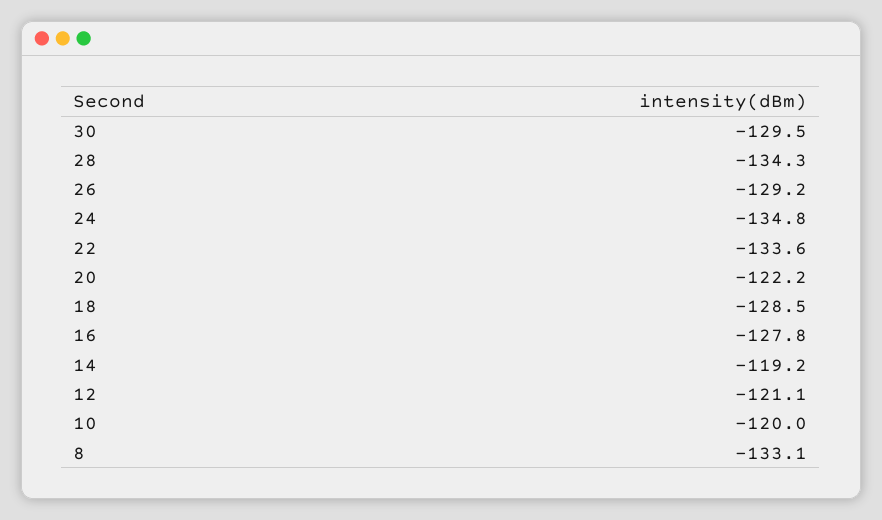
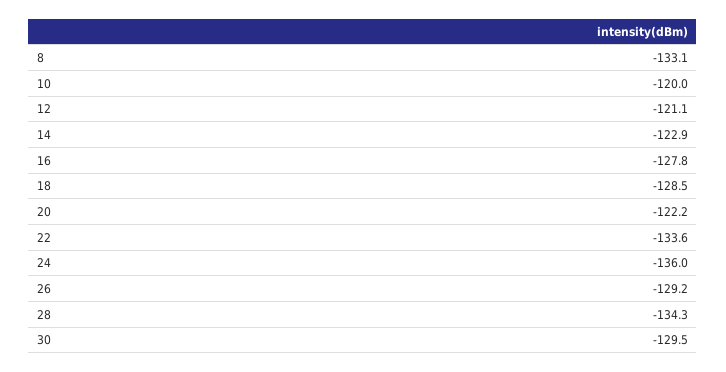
24: -134.8 -> -136
14: -119.2 -> -122.9

